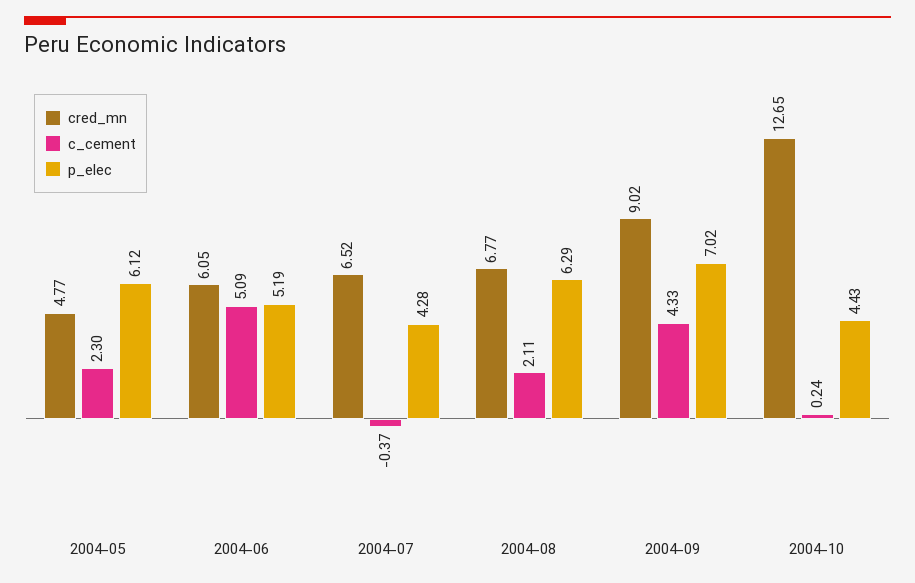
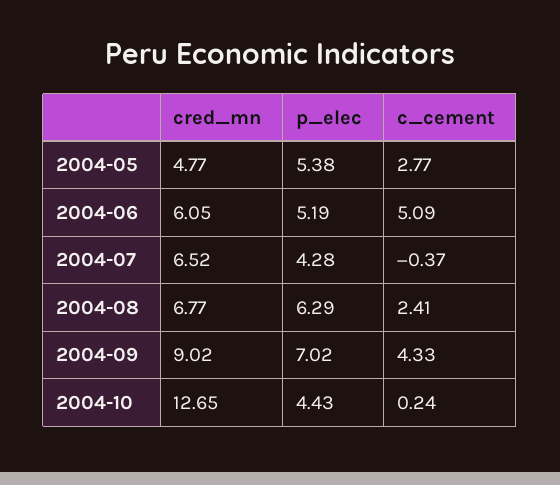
c_cement, 2004-05: 2.3 -> 2.77
p_elec, 2004-05: 6.12 -> 5.38
c_cement, 2004-08: 2.11 -> 2.41

